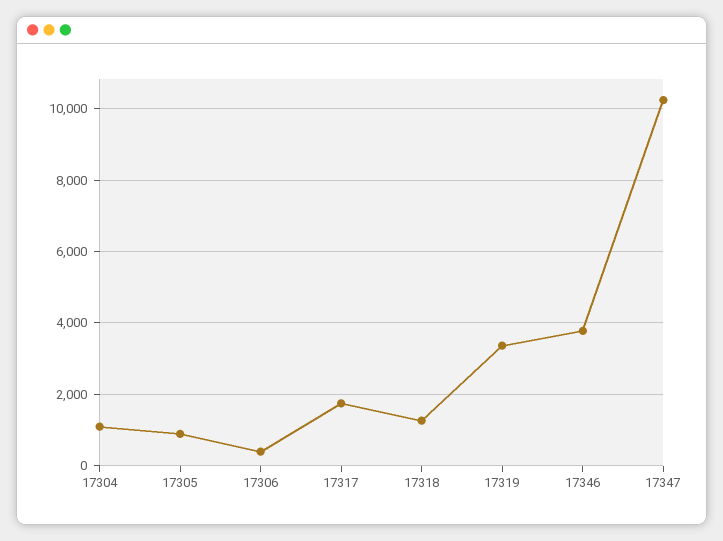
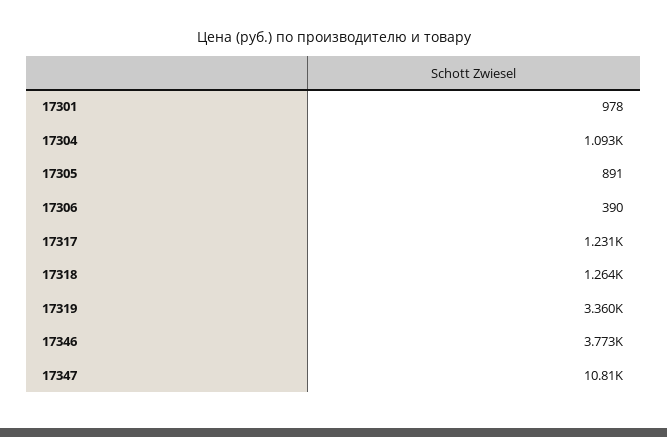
17317: 1800 -> 1231
17347: 10200 -> 10810
17301: none -> 978

